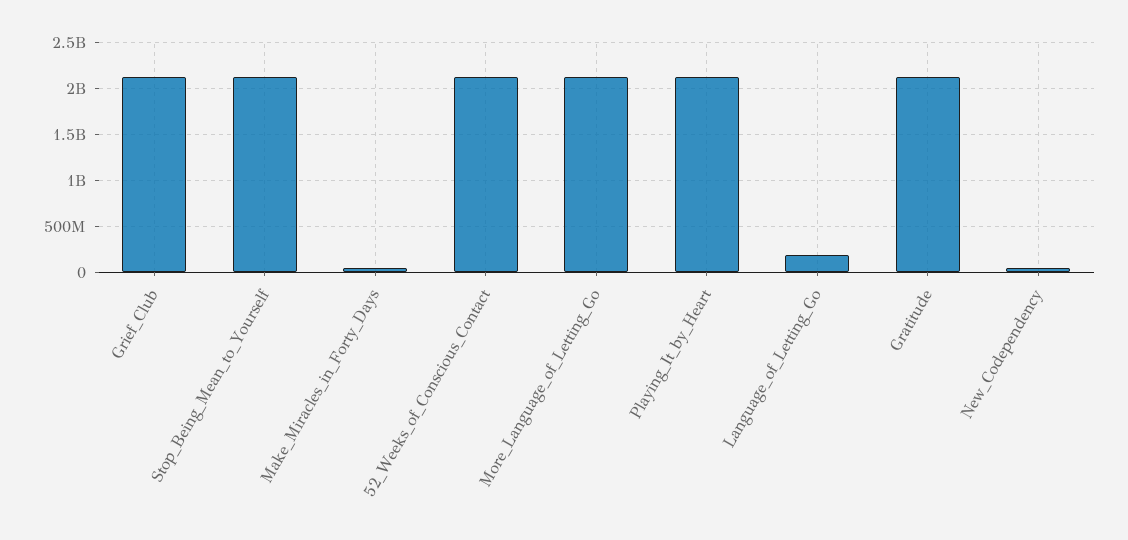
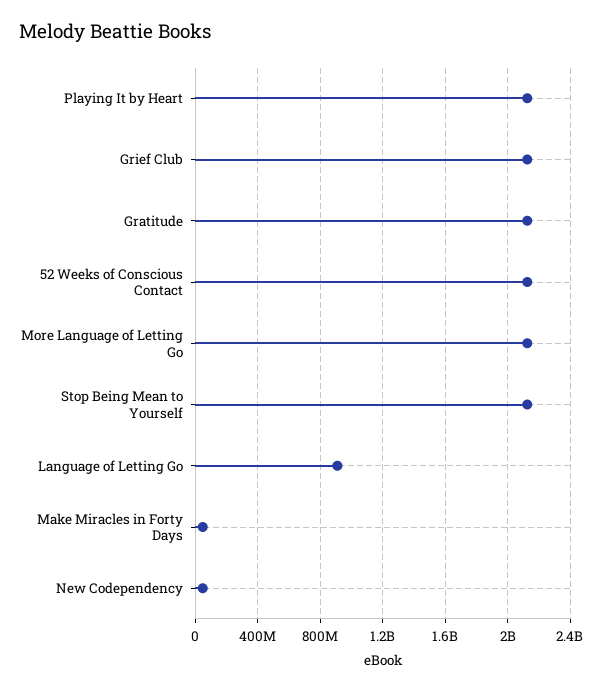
Language_of_Letting_Go: 200000000 -> 900000000

